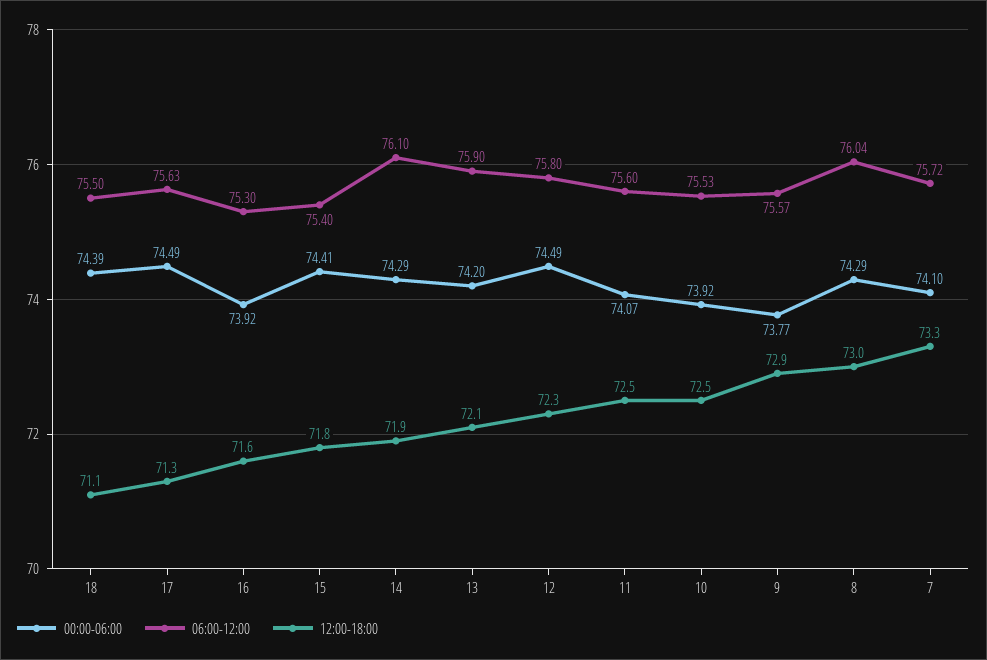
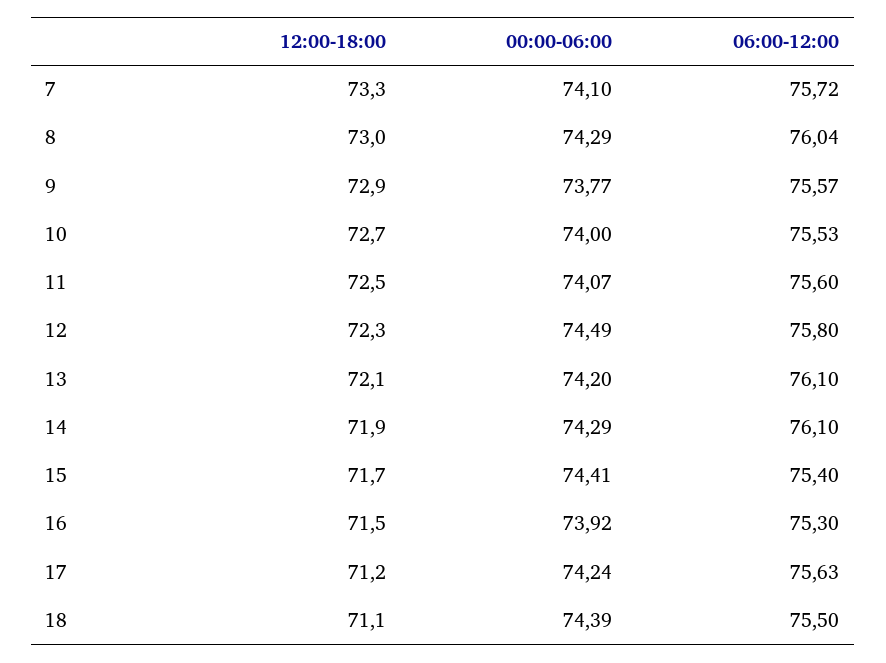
00:00-06:00, 17: 74.49 -> 74.24
12:00-18:00, 17: 71.3 -> 71.2
12:00-18:00, 16: 71.6 -> 71.5
12:00-18:00, 15: 71.8 -> 71.7
06:00-12:00, 13: 75.9 -> 76.1
00:00-06:00, 10: 73.92 -> 74
12:00-18:00, 10: 72.5 -> 72.7

